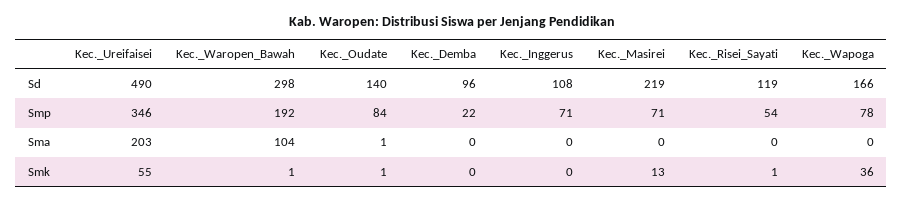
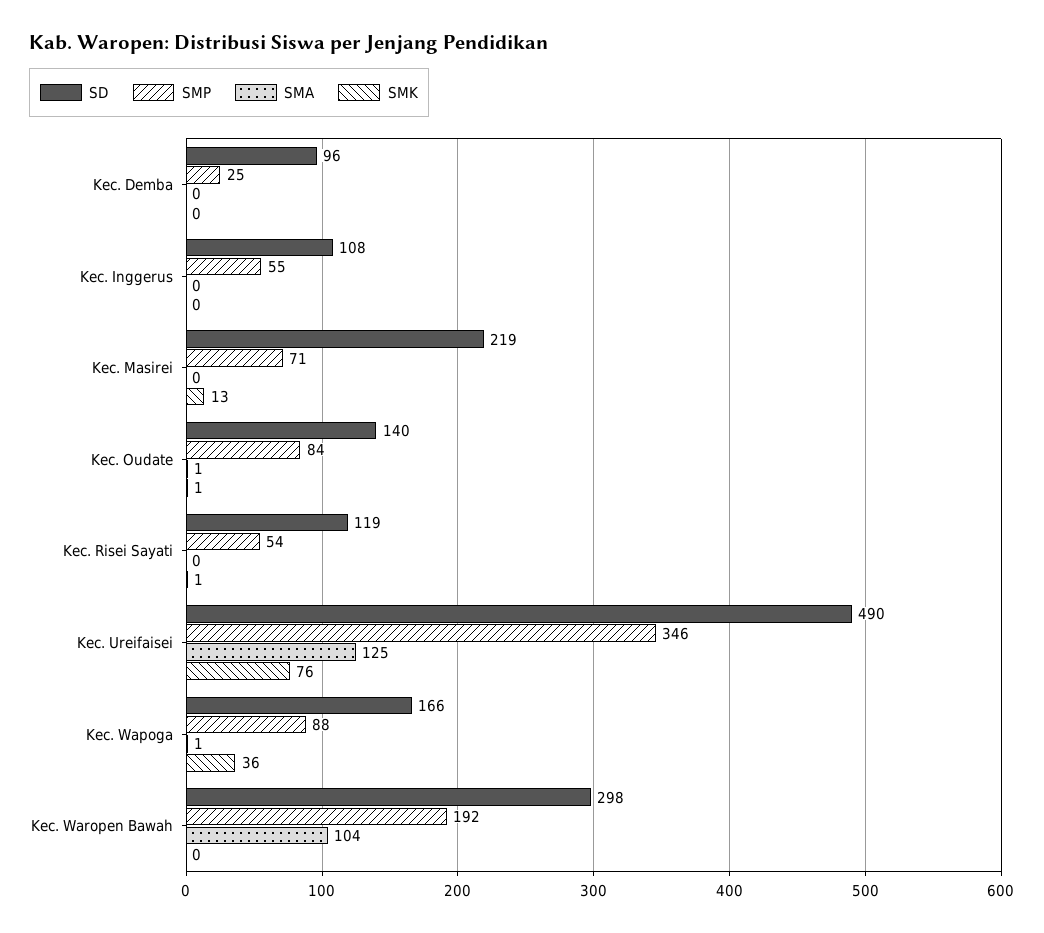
Smp, Kec._Demba: 22 -> 25
Smp, Kec._Inggerus: 71 -> 55
Smp, Kec._Wapoga: 78 -> 88
Sma, Kec._Ureifaisei: 203 -> 125
Sma, Kec._Wapoga: 0 -> 1
Smk, Kec._Ureifaisei: 55 -> 76
Smk, Kec._Waropen_Bawah: 1 -> 0

